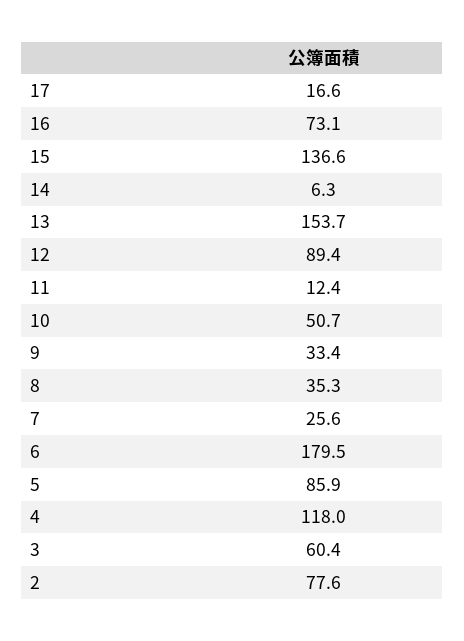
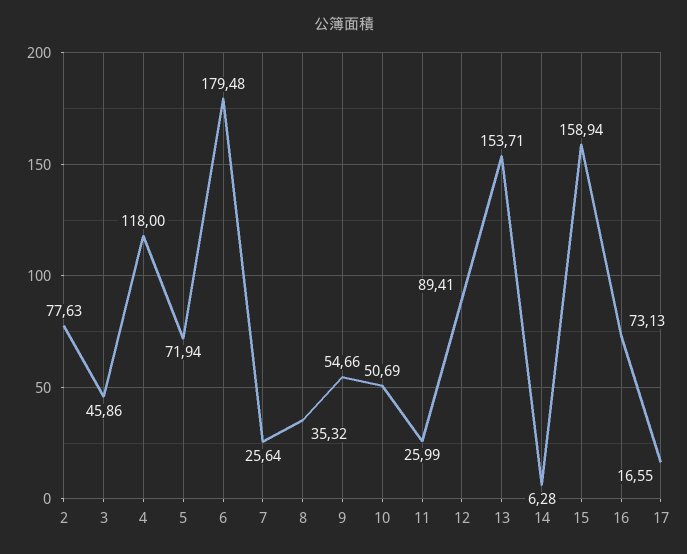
15: 136.6 -> 158.94
11: 12.4 -> 25.99
9: 33.4 -> 54.66
5: 85.9 -> 71.94
3: 60.4 -> 45.86

